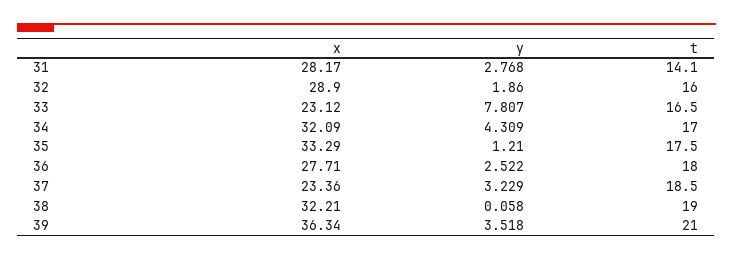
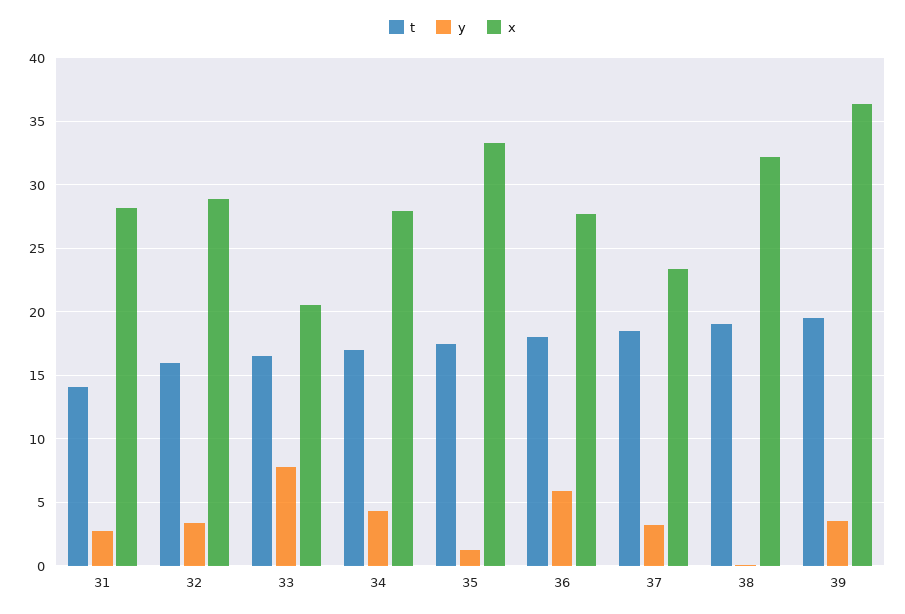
y, 32: 1.86 -> 3.5
x, 33: 23.12 -> 20.5
x, 34: 32.09 -> 28
y, 36: 2.522 -> 6
t, 39: 21 -> 19.5

